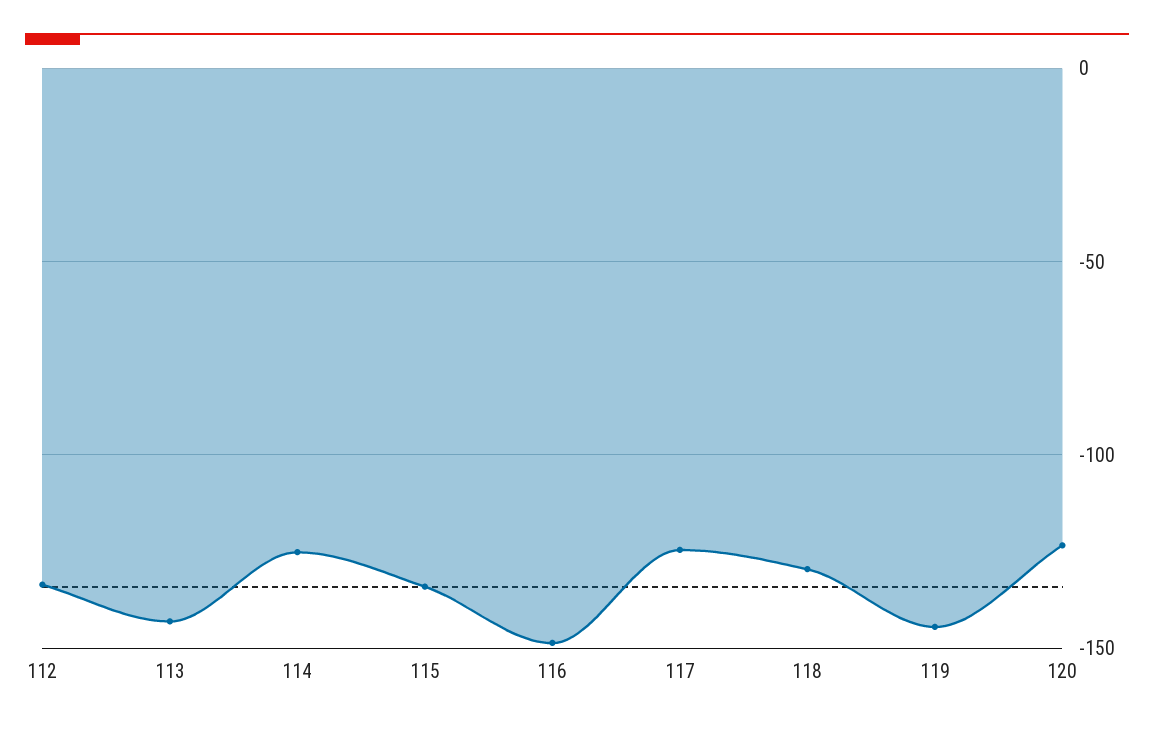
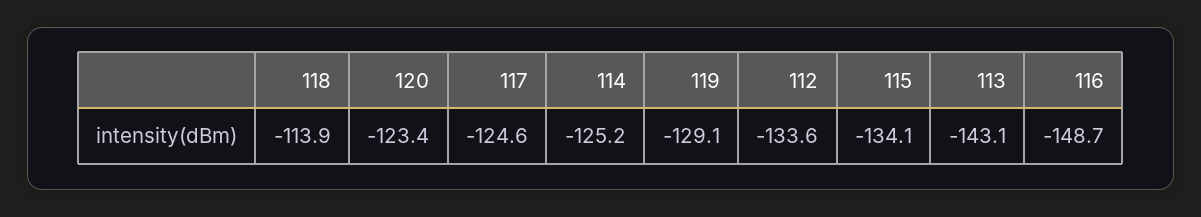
118: -130 -> -113.9
119: -145 -> -129.1

